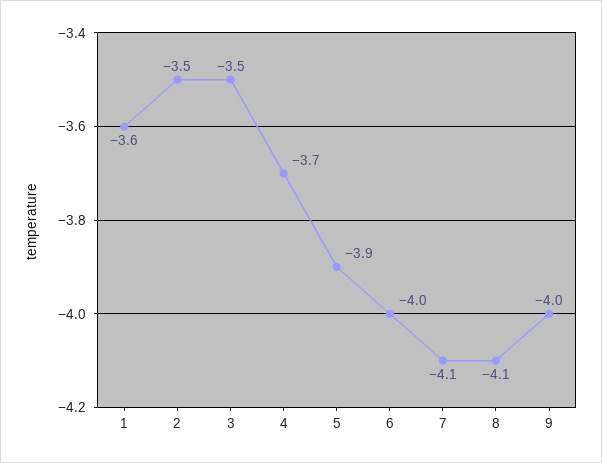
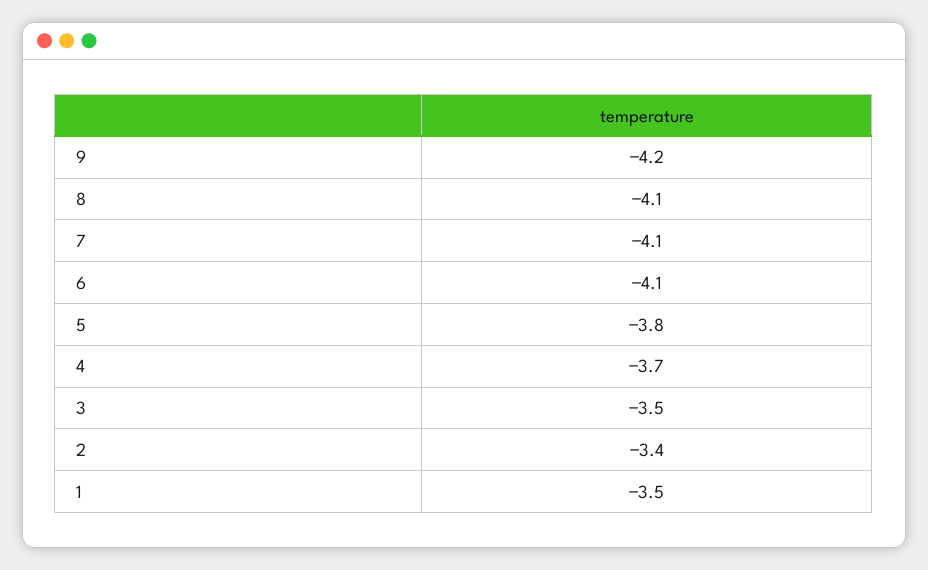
1: -3.6 -> -3.5
2: -3.5 -> -3.4
5: -3.9 -> -3.8
6: -4 -> -4.1
9: -4 -> -4.2

